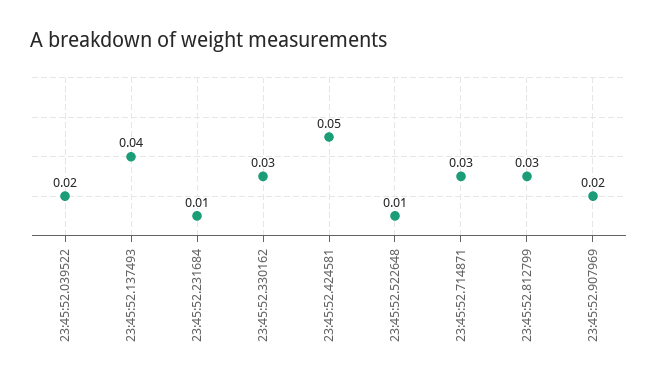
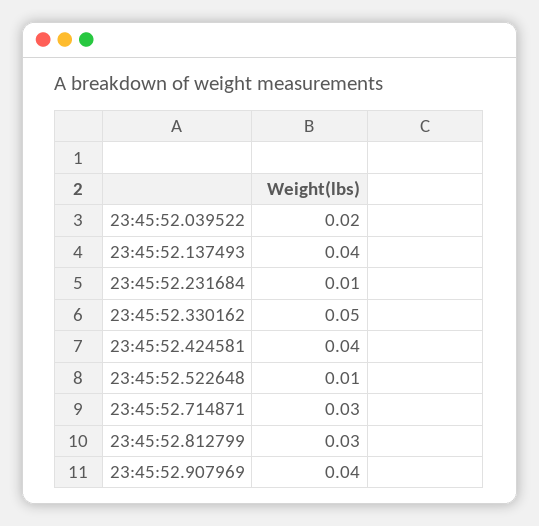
23:45:52.330162: 0.03 -> 0.05
23:45:52.424581: 0.05 -> 0.04
23:45:52.907969: 0.02 -> 0.04

